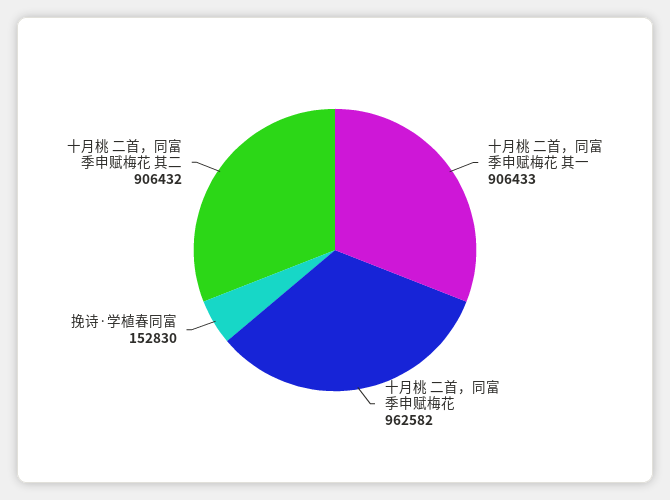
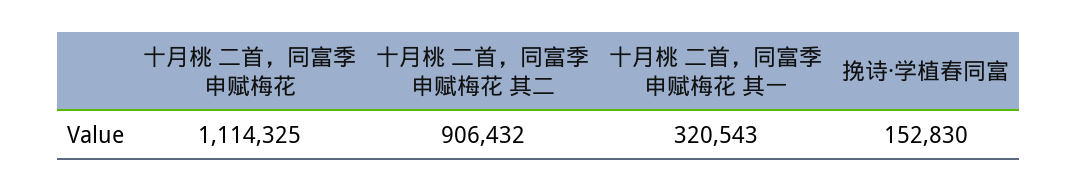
十月桃 二首，同富季申赋梅花 其一: 906433 -> 320543
十月桃 二首，同富季申赋梅花: 962582 -> 1114325

